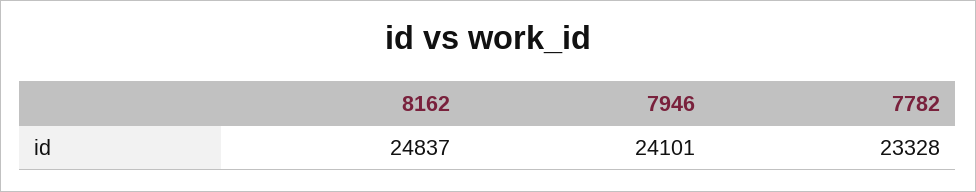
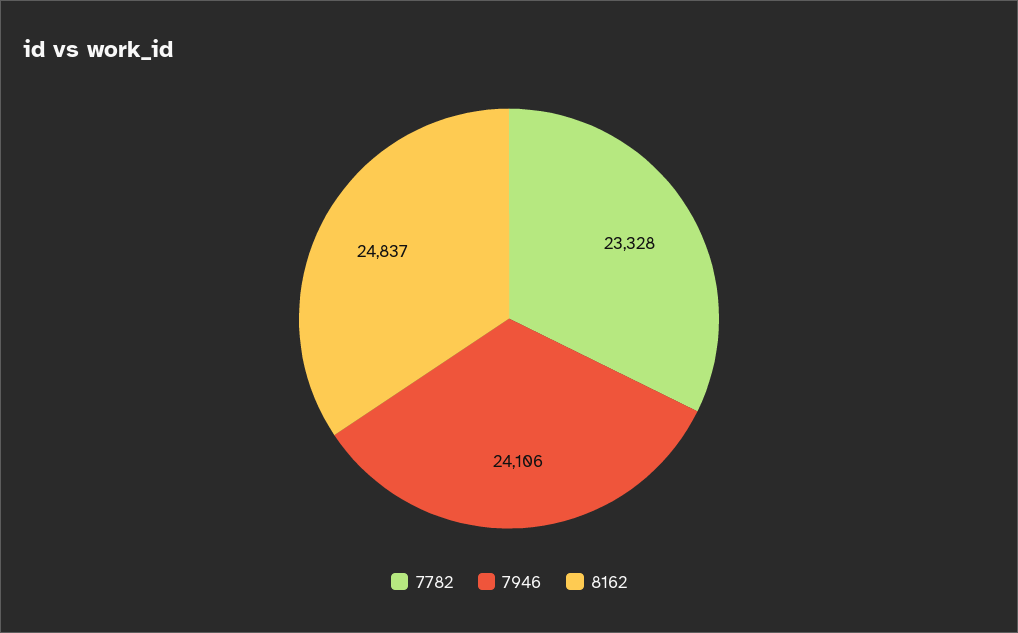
7946: 24101 -> 24106

